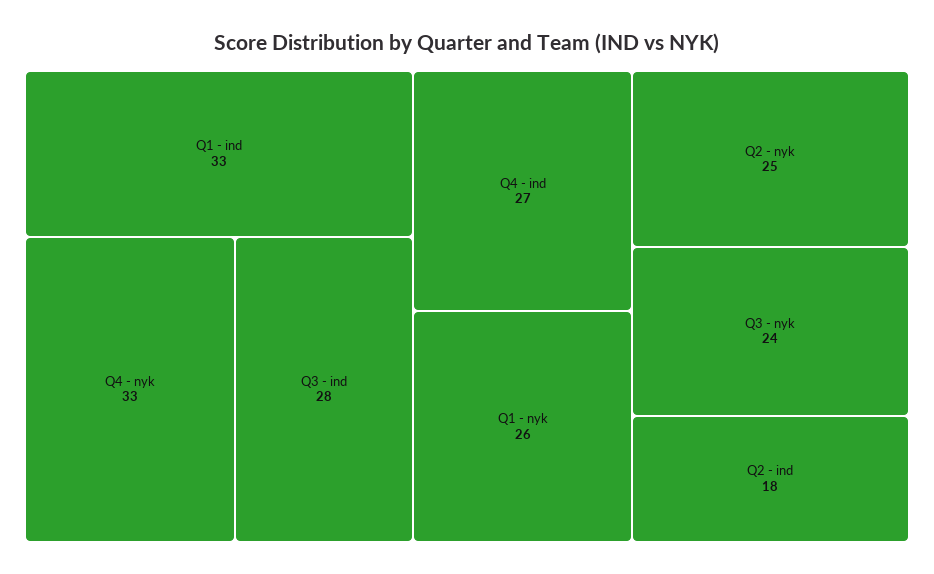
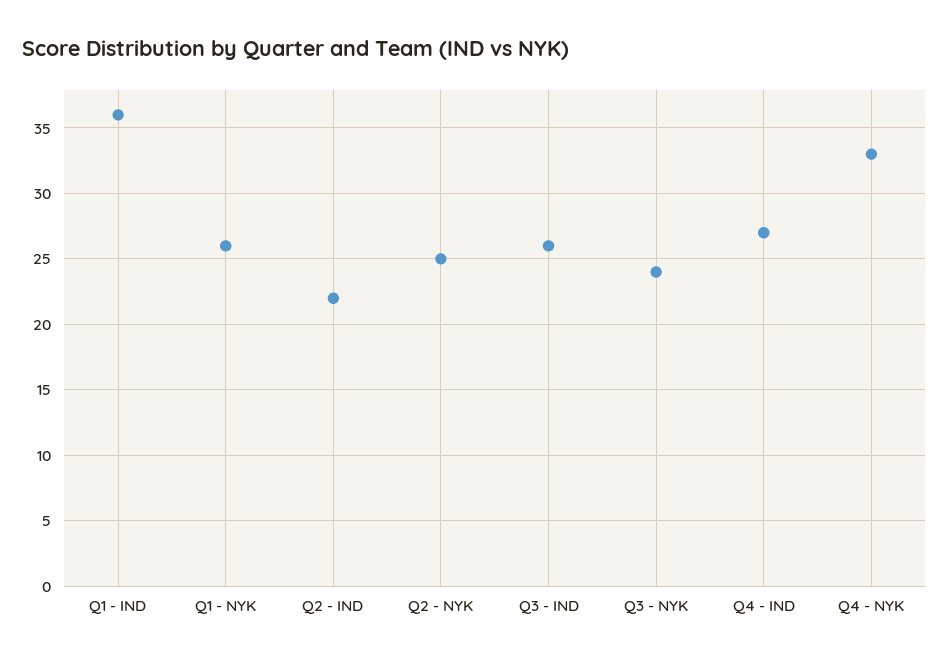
Q1 - ind: 33 -> 36
Q3 - ind: 28 -> 26
Q2 - ind: 18 -> 22

